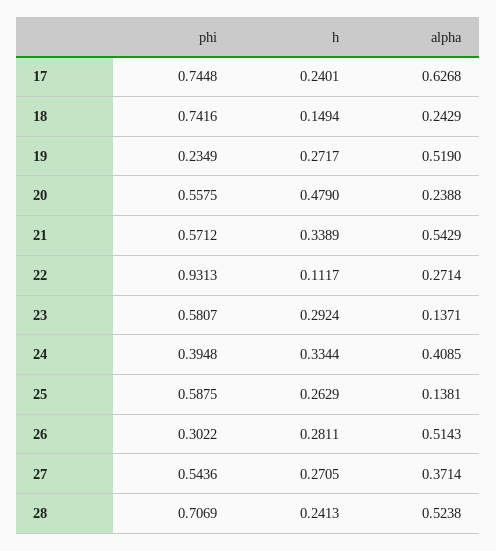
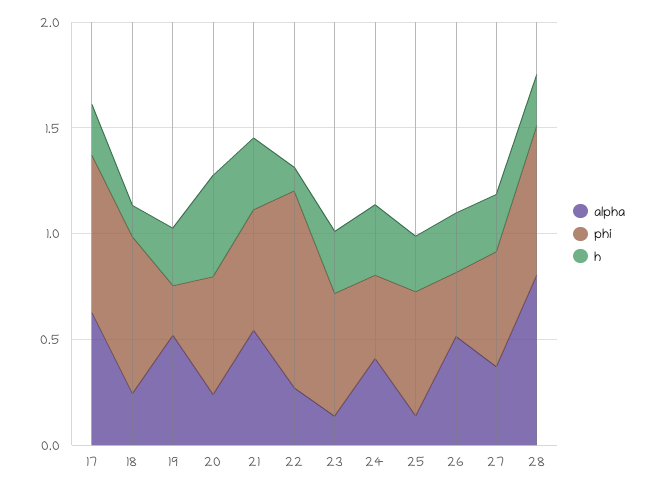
alpha, 28: 0.5238 -> 0.8

